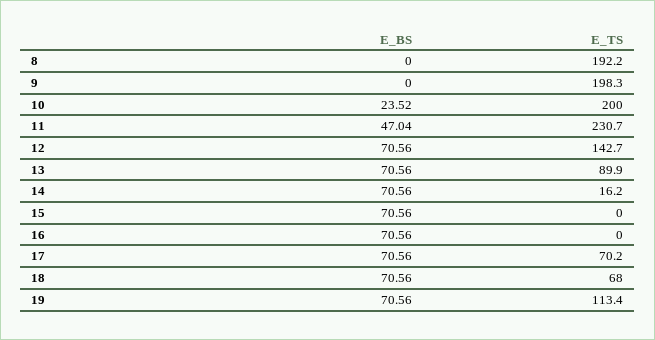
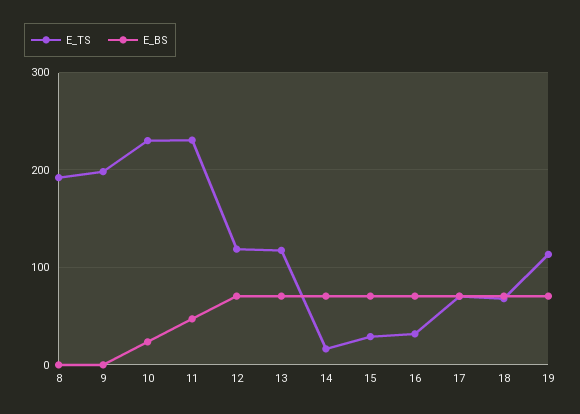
E_TS, 10: 200 -> 230
E_TS, 12: 142.7 -> 120
E_TS, 13: 89.9 -> 120
E_TS, 15: 0 -> 30
E_TS, 16: 0 -> 30

